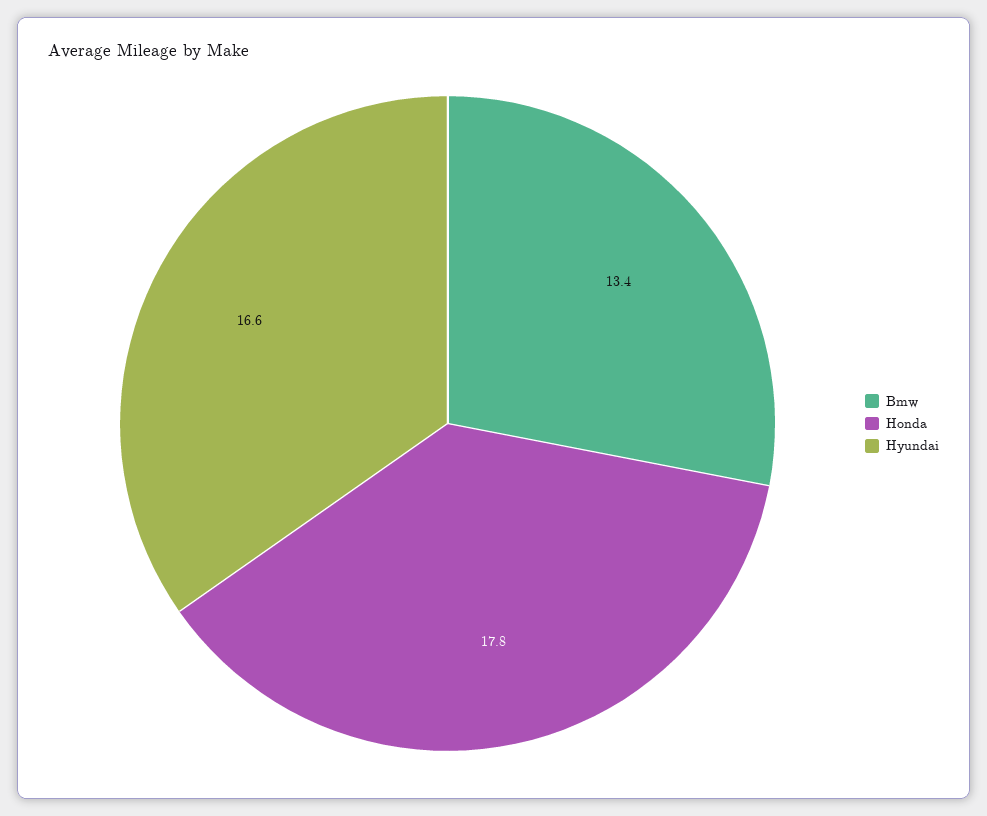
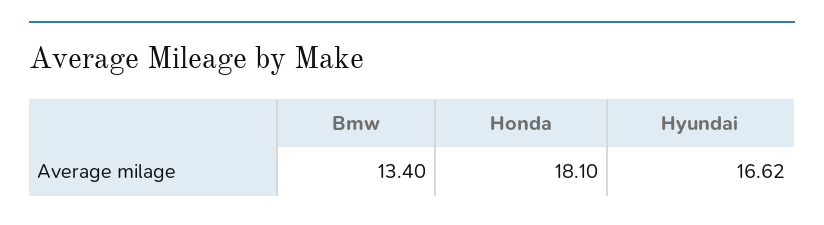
Honda: 17.8 -> 18.1

